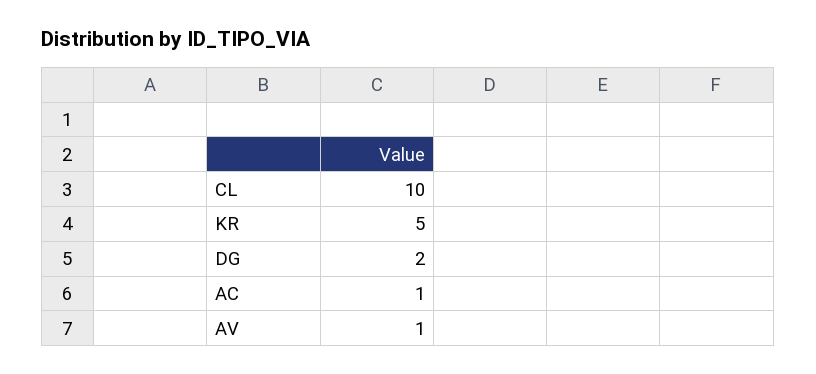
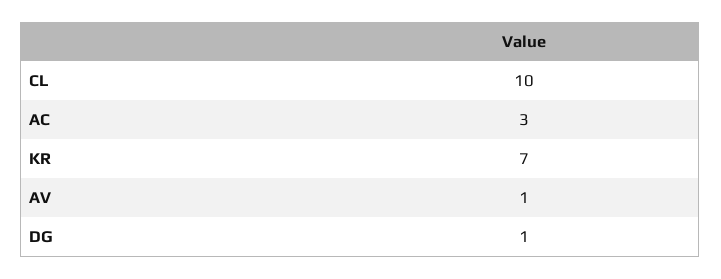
KR: 5 -> 7
DG: 2 -> 1
AC: 1 -> 3

